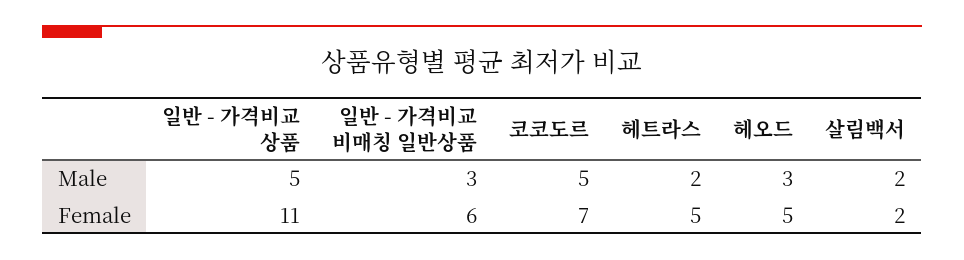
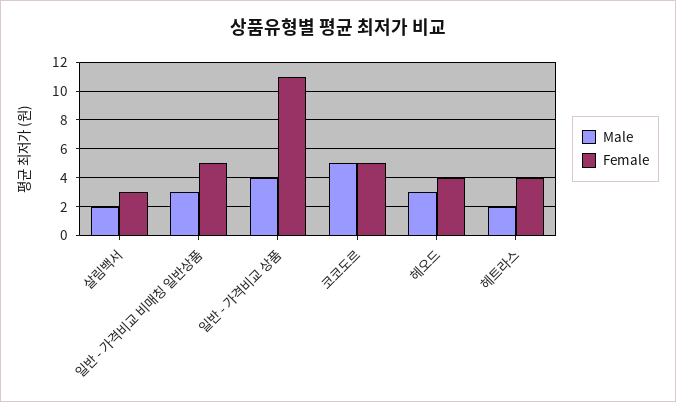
Male, 일반 - 가격비교 상품: 5 -> 4
Female, 일반 - 가격비교 비매칭 일반상품: 6 -> 5
Female, 코코도르: 7 -> 5
Female, 헤트라스: 5 -> 4
Female, 헤오드: 5 -> 4
Female, 살림백서: 2 -> 3

